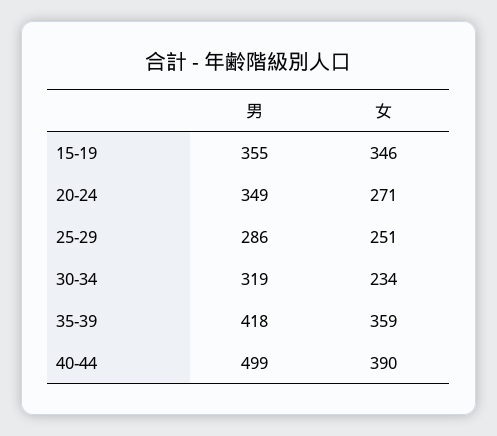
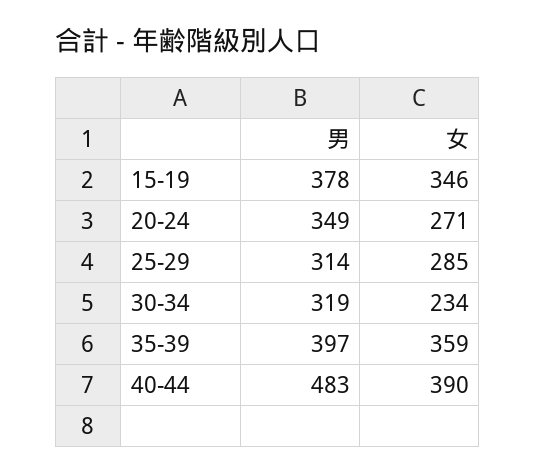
男, 15-19: 355 -> 378
男, 25-29: 286 -> 314
女, 25-29: 251 -> 285
男, 35-39: 418 -> 397
男, 40-44: 499 -> 483

